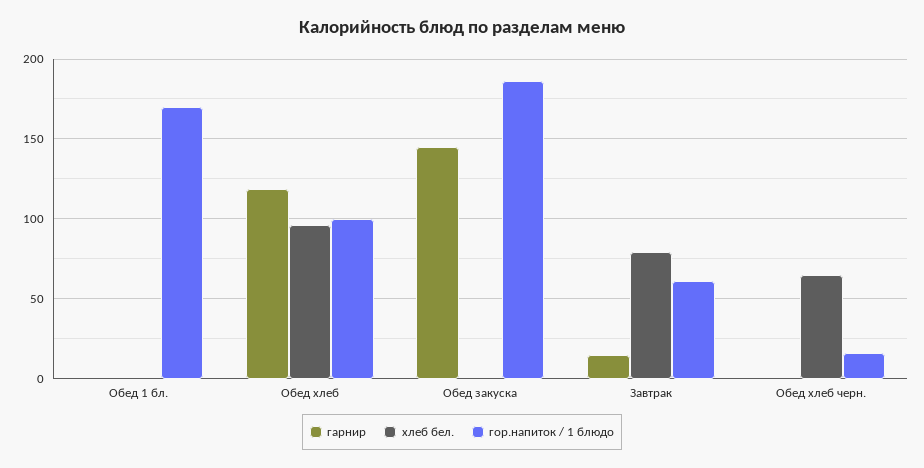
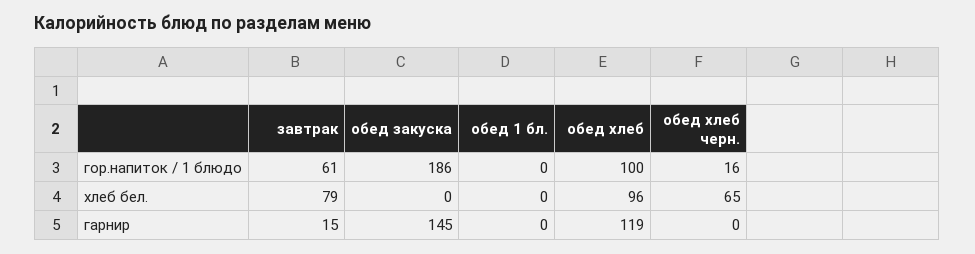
гор.напиток / 1 блюдо, Обед 1 бл.: 170 -> 0

